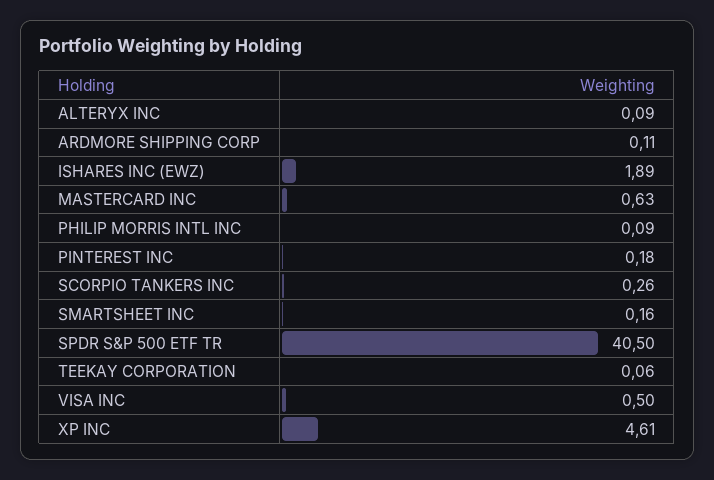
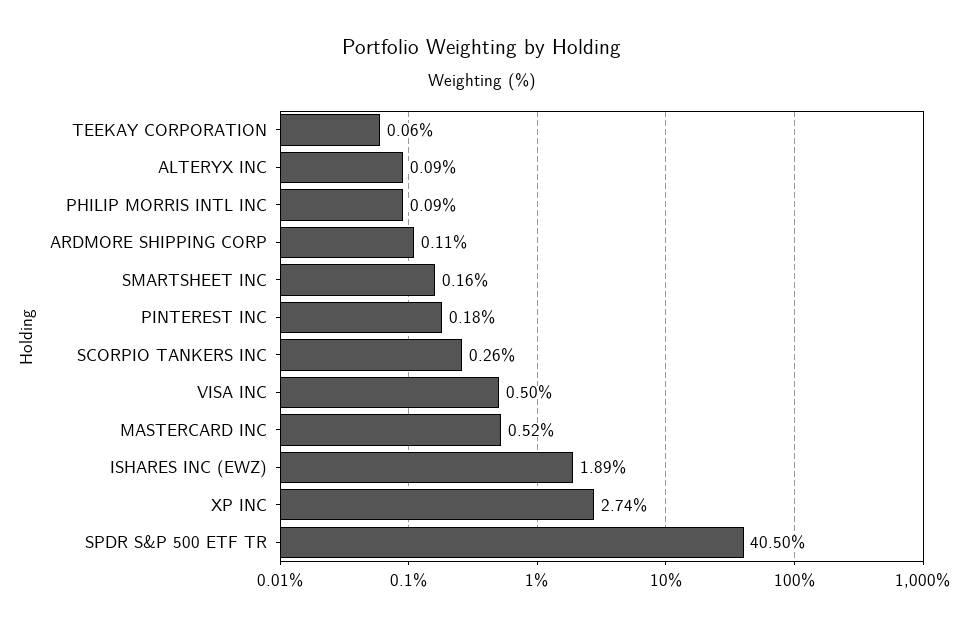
MASTERCARD INC: 0.63 -> 0.52
XP INC: 4.61 -> 2.74

